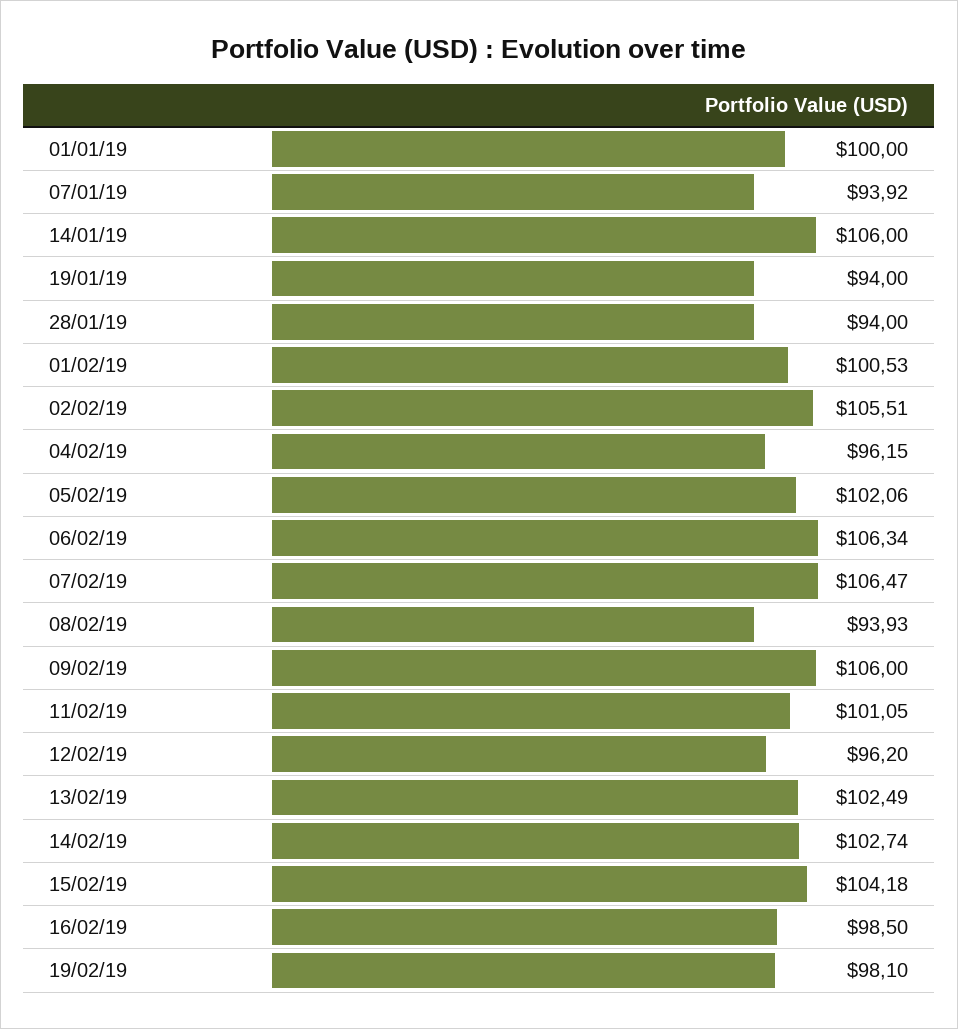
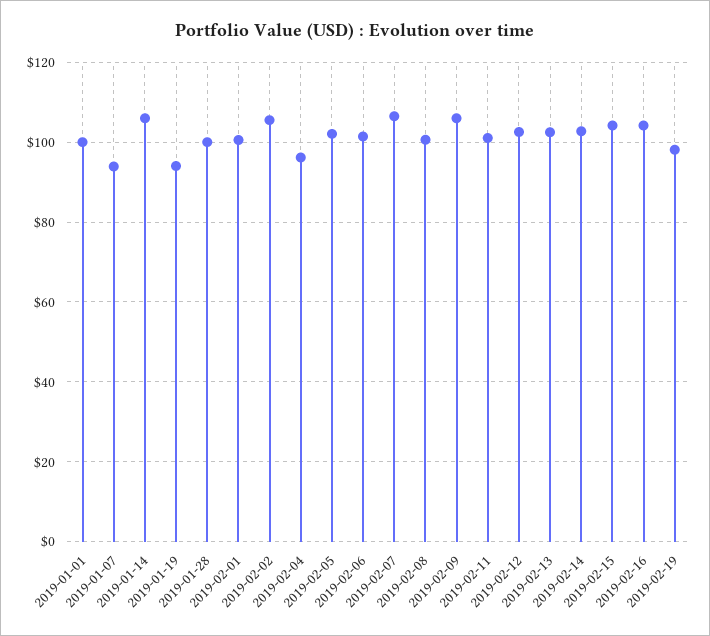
28/01/19: 94 -> 100
06/02/19: 106.34 -> 102
08/02/19: 93.93 -> 100
12/02/19: 96.2 -> 102
16/02/19: 98.5 -> 104

